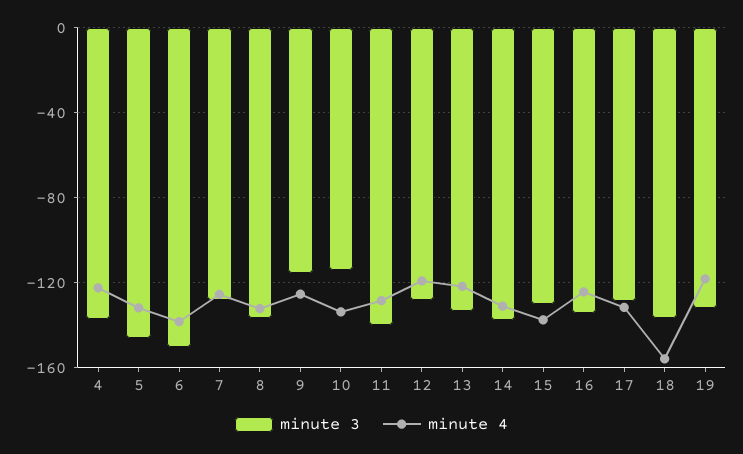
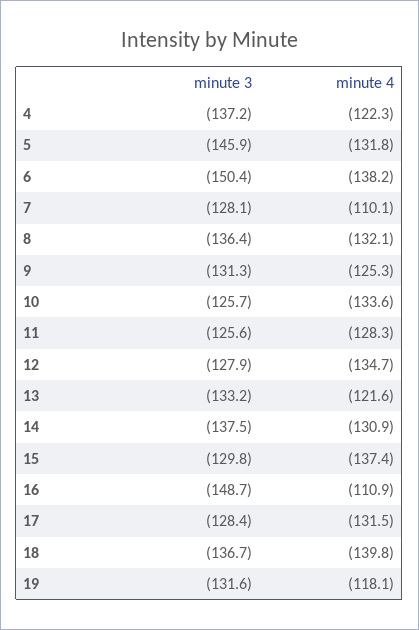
minute 4, 7: -125 -> -110.1
minute 3, 9: -115 -> -131.3
minute 3, 10: -115 -> -125.7
minute 3, 11: -140 -> -125.6
minute 4, 12: -120 -> -134.7
minute 3, 16: -135 -> -148.7
minute 4, 16: -125 -> -110.9
minute 4, 18: -155 -> -139.8

